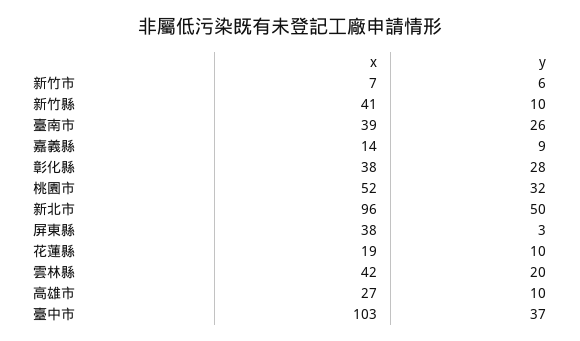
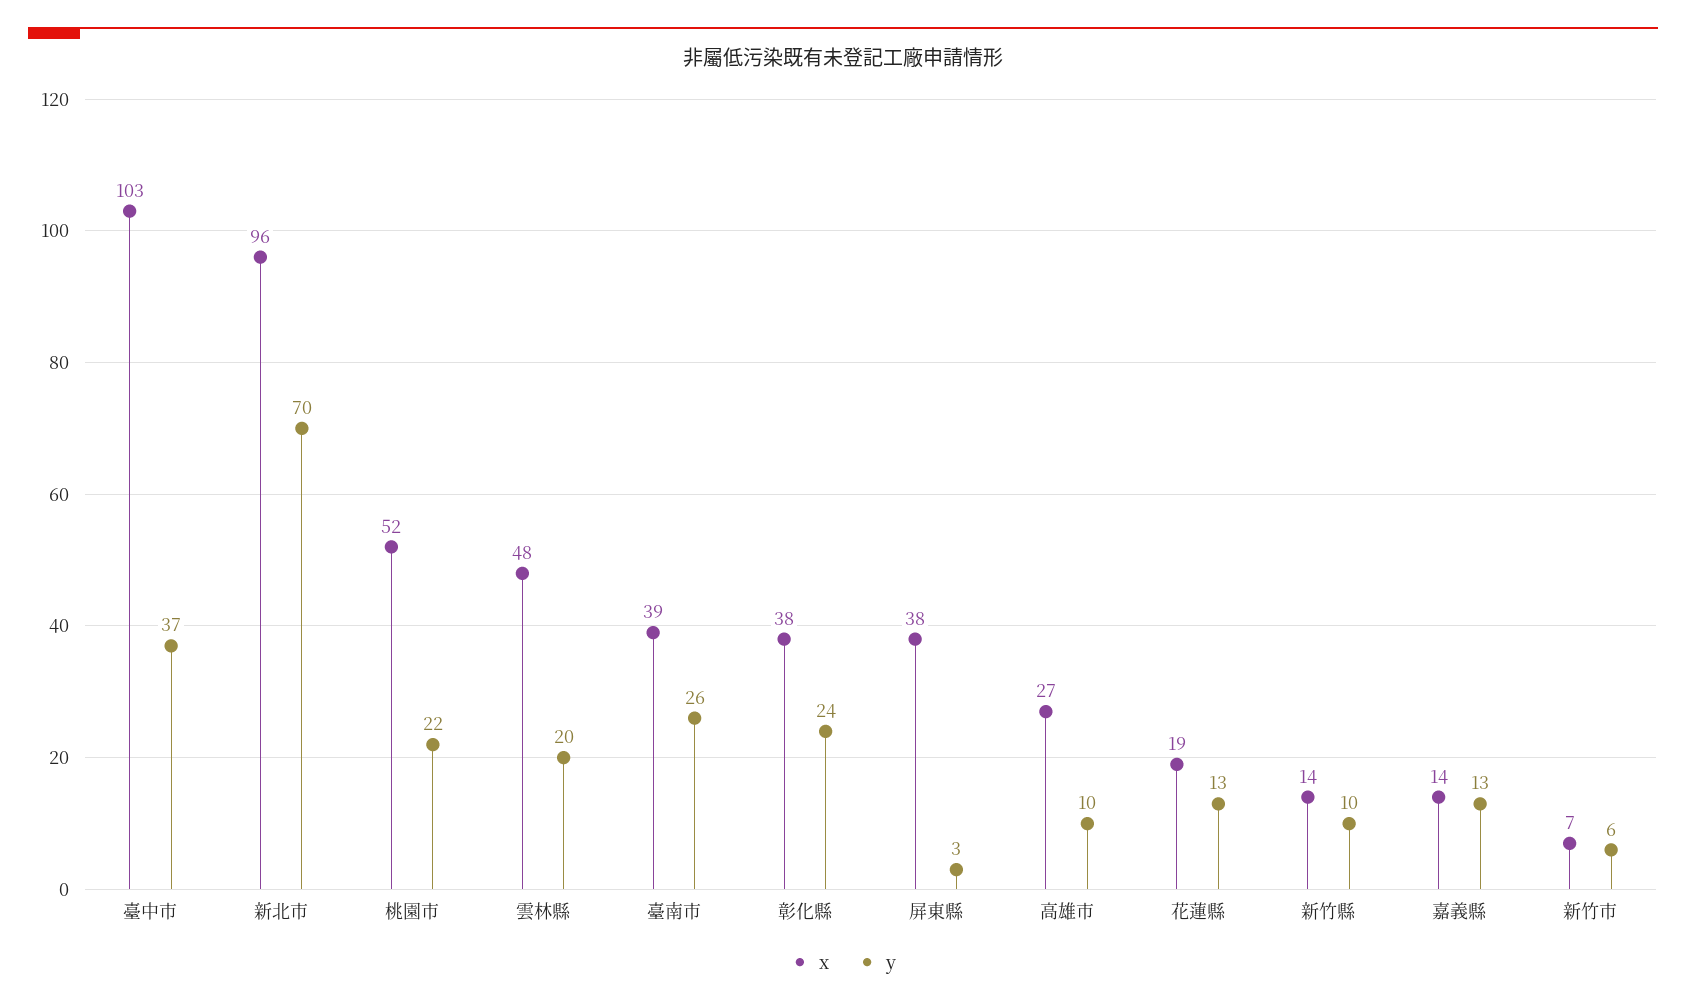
x, 新竹縣: 41 -> 14
y, 嘉義縣: 9 -> 13
y, 彰化縣: 28 -> 24
y, 桃園市: 32 -> 22
y, 新北市: 50 -> 70
y, 花蓮縣: 10 -> 13
x, 雲林縣: 42 -> 48

